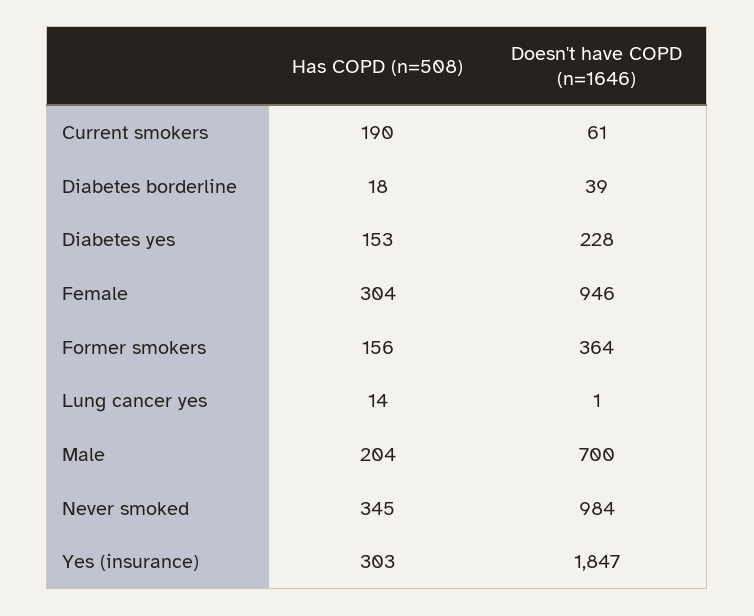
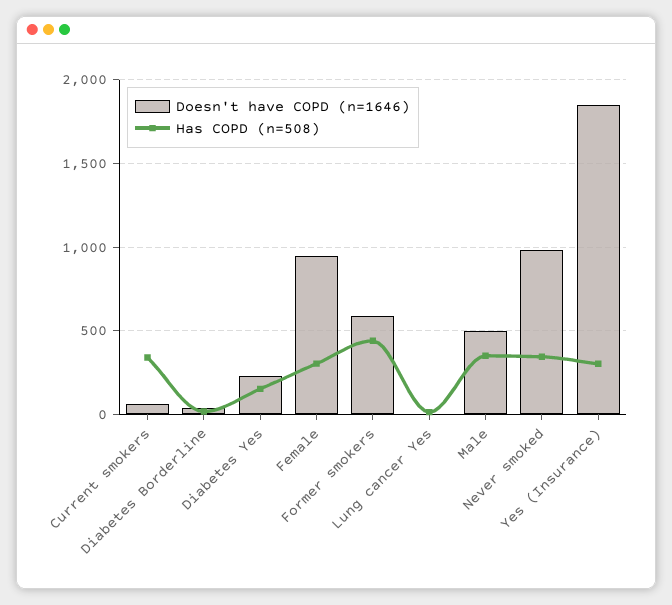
Has COPD (n=508), Current smokers: 190 -> 350
Has COPD (n=508), Former smokers: 156 -> 450
Doesn't have COPD (n=1646), Former smokers: 364 -> 600
Has COPD (n=508), Male: 204 -> 350
Doesn't have COPD (n=1646), Male: 700 -> 500

